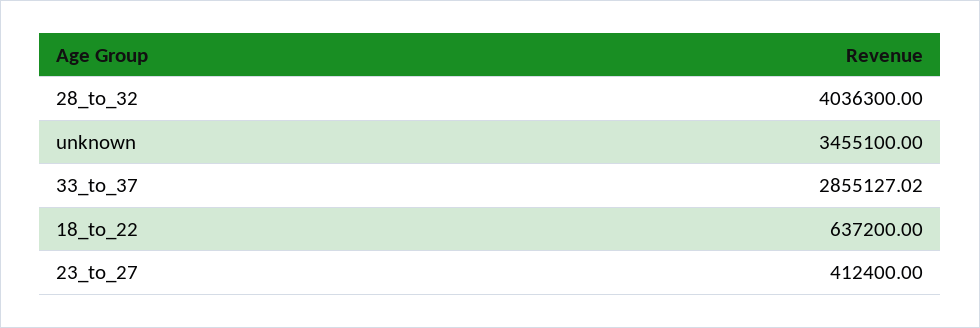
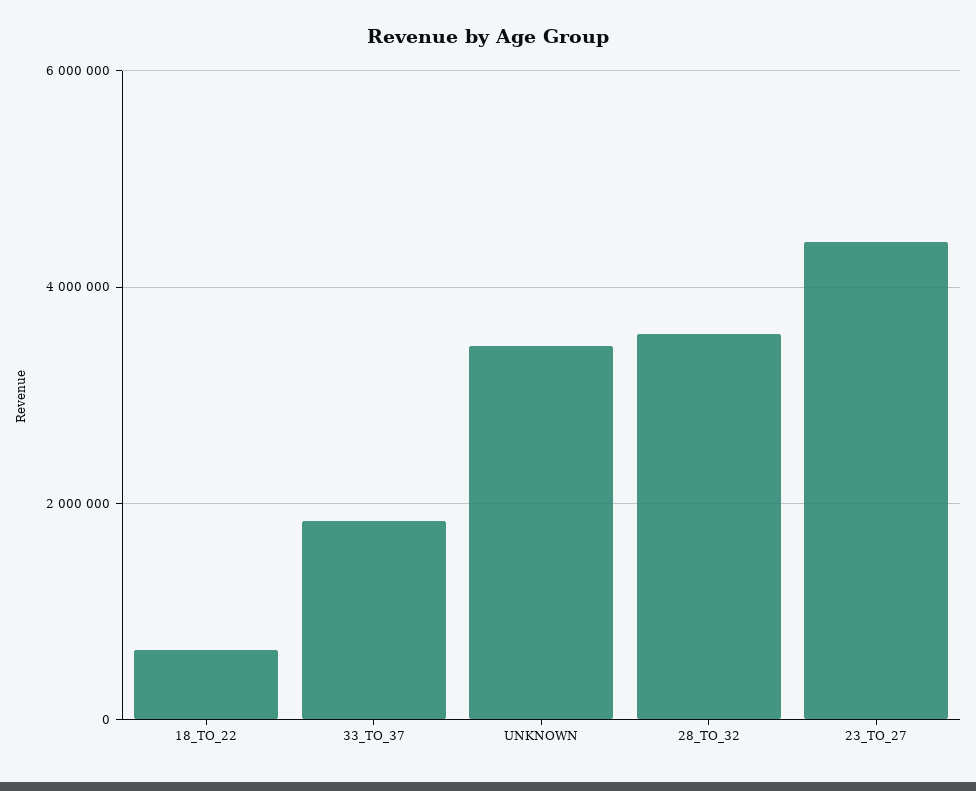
28_to_32: 4036300 -> 3600000
33_to_37: 2855127.02 -> 1800000
23_to_27: 412400 -> 4400000

